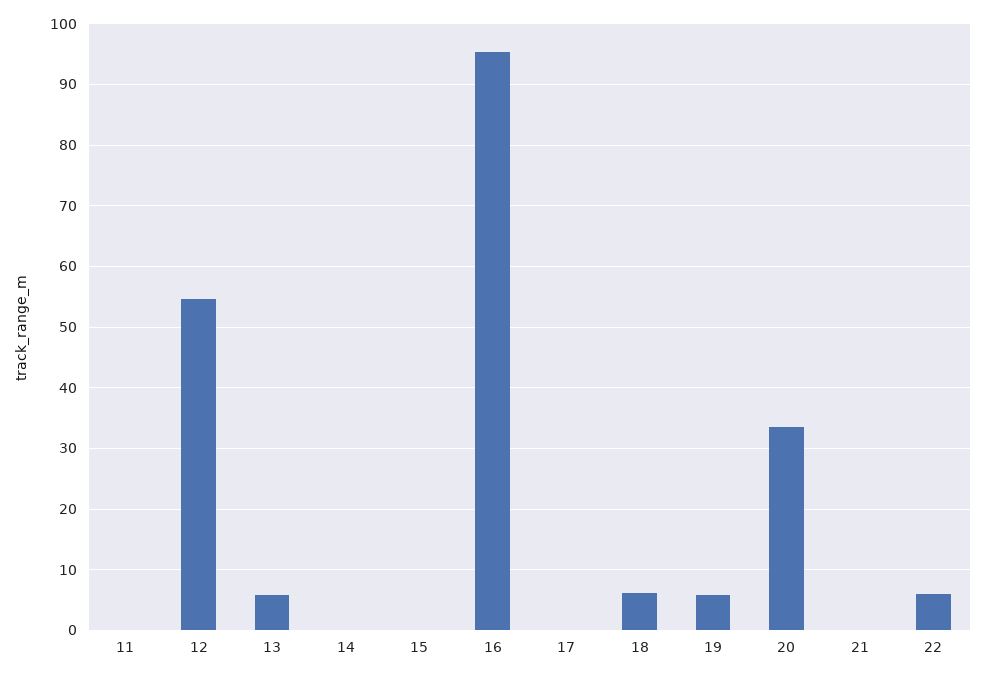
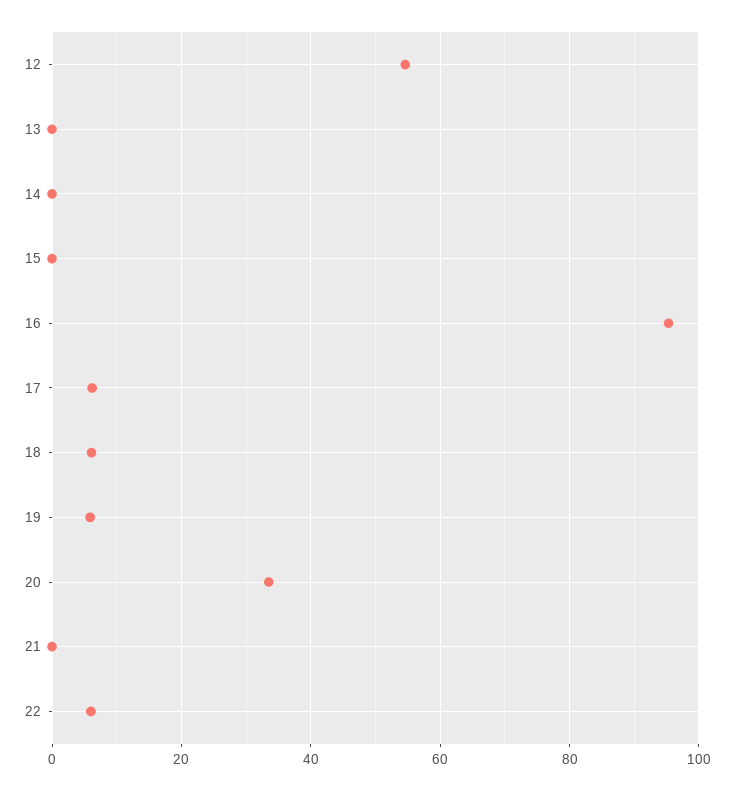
11: 0 -> none
13: 6 -> 0
17: 0 -> 6

